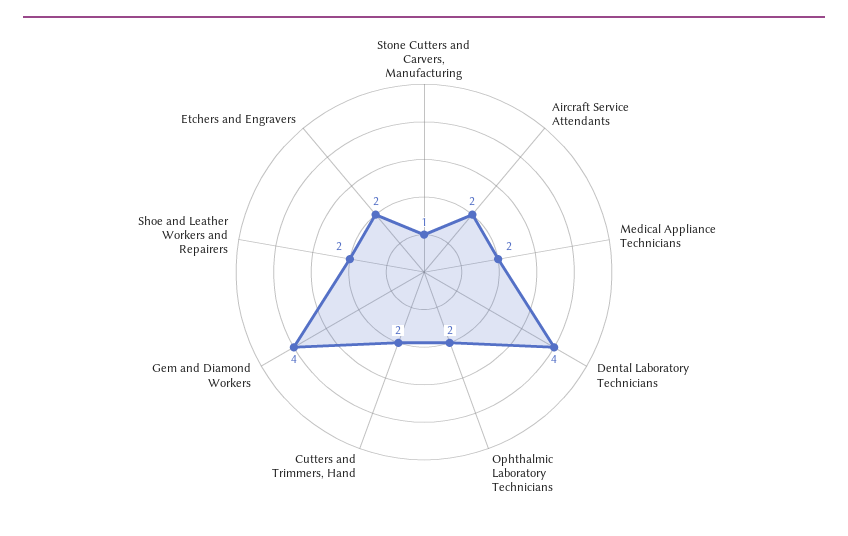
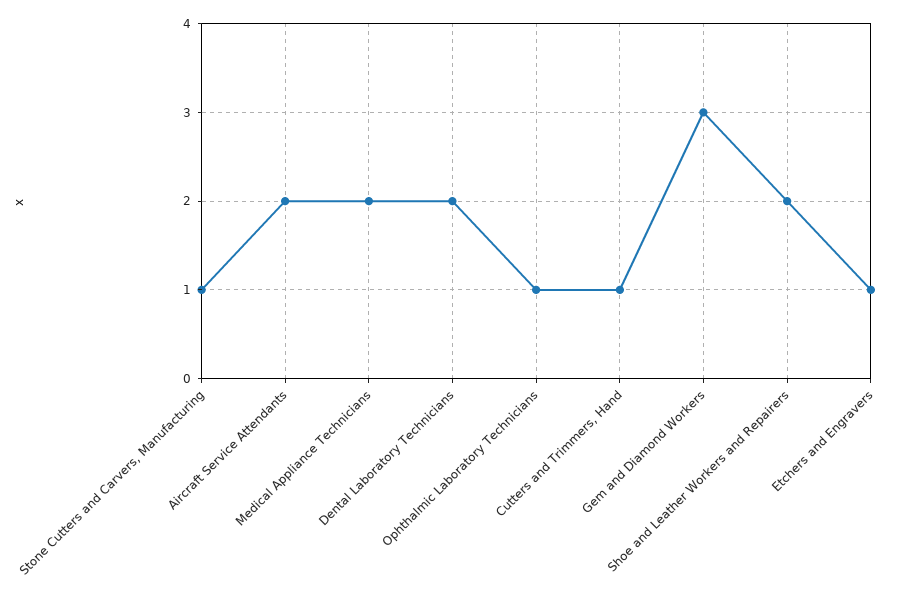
Dental Laboratory Technicians: 4 -> 2
Ophthalmic Laboratory Technicians: 2 -> 1
Cutters and Trimmers, Hand: 2 -> 1
Gem and Diamond Workers: 4 -> 3
Etchers and Engravers: 2 -> 1

